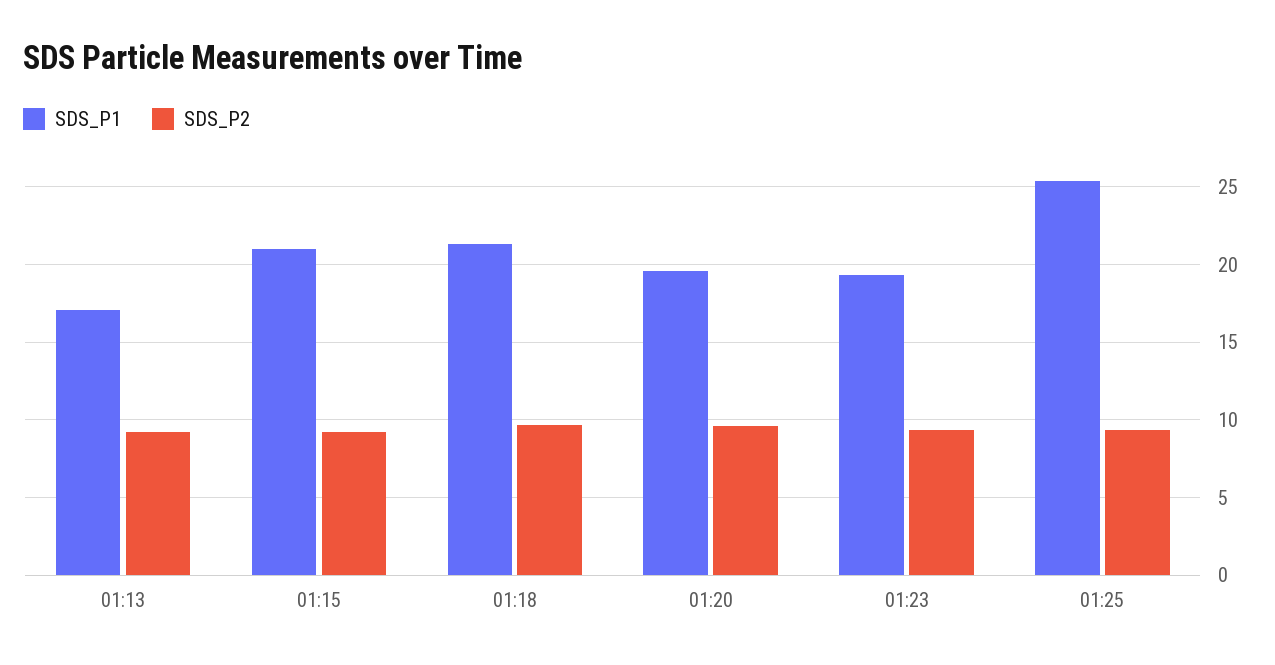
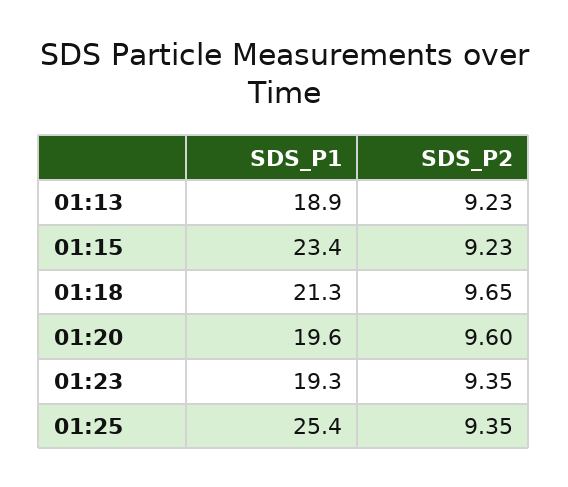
SDS_P1, 01:13: 17 -> 18.9
SDS_P1, 01:15: 21 -> 23.4

